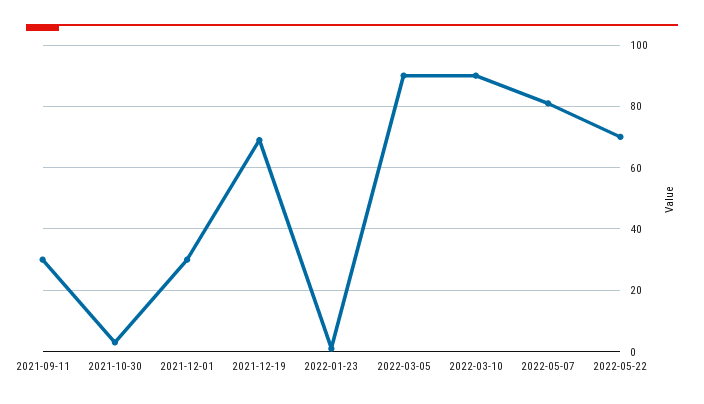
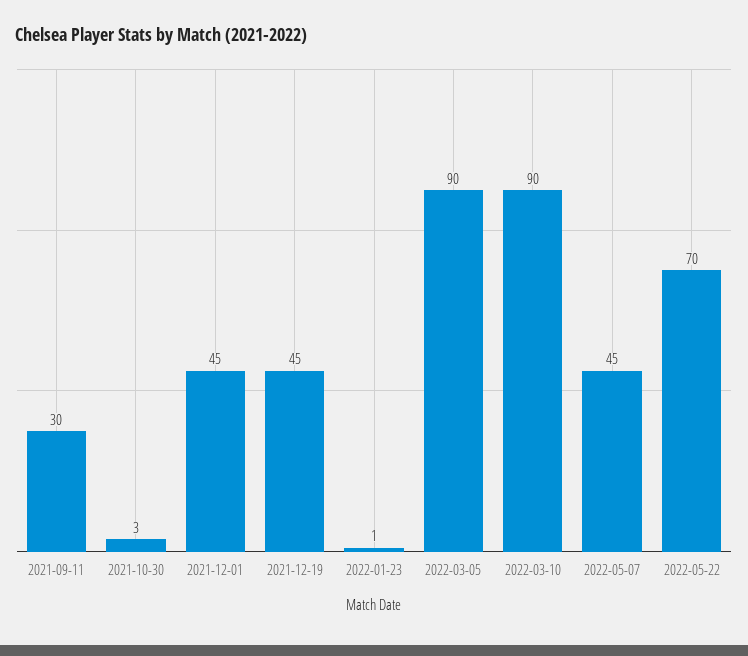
2021-12-01: 30 -> 45
2021-12-19: 70 -> 45
2022-05-07: 80 -> 45

